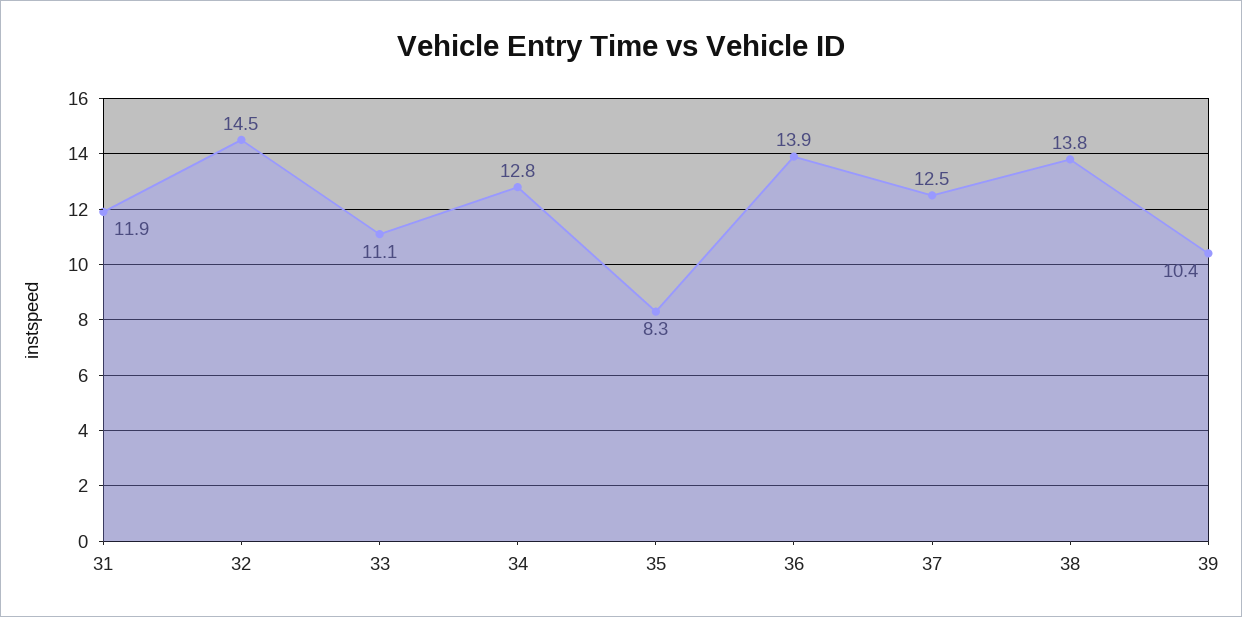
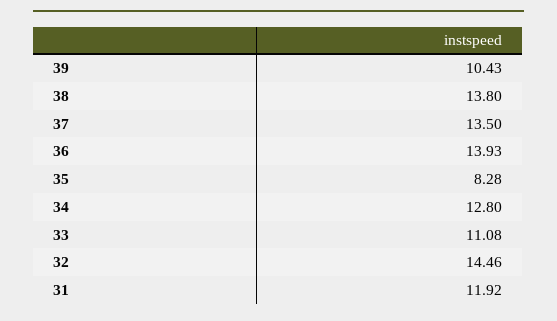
37: 12.5 -> 13.5

